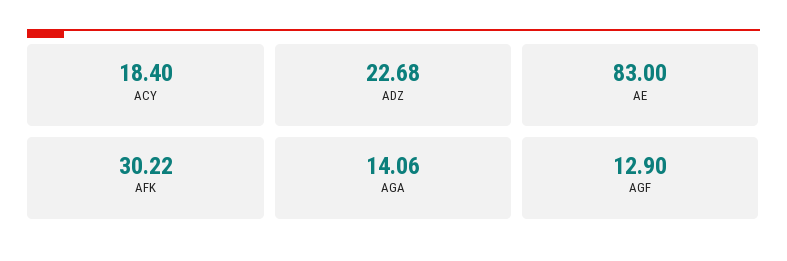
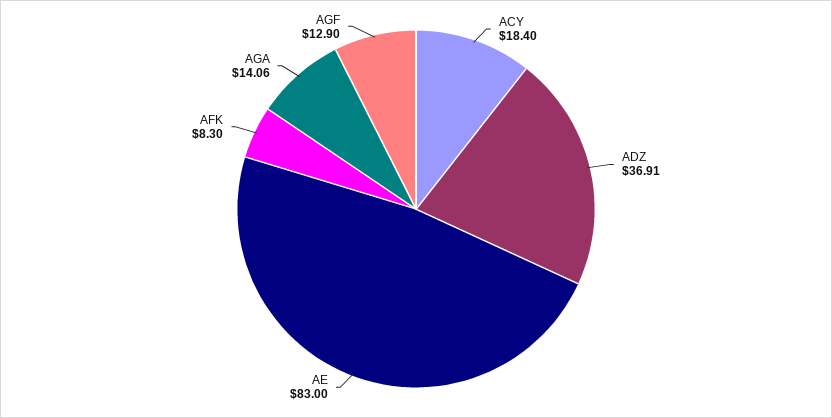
ADZ: 22.68 -> 36.91
AFK: 30.22 -> 8.3

